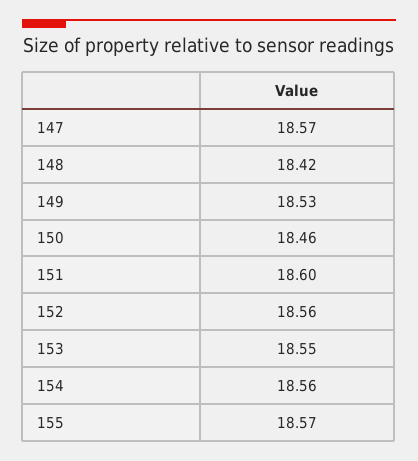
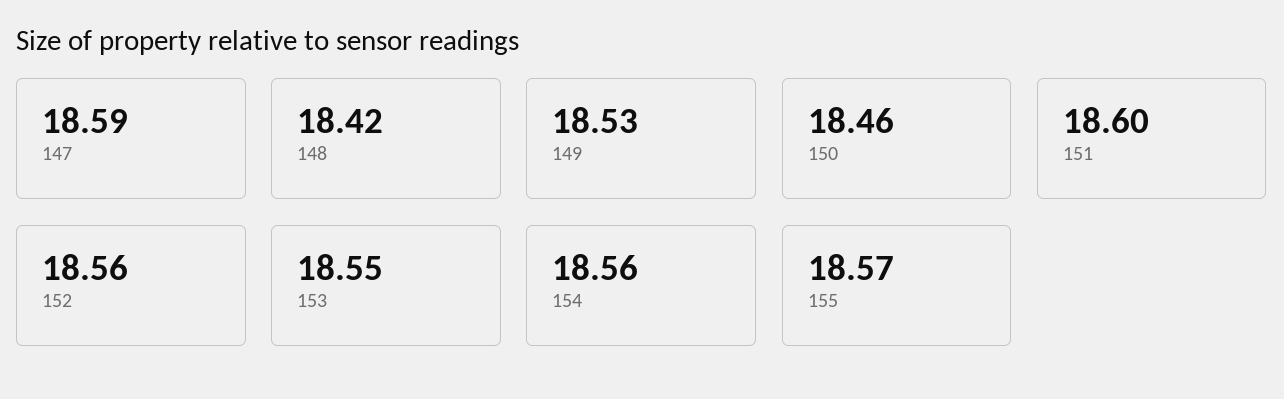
147: 18.57 -> 18.59

